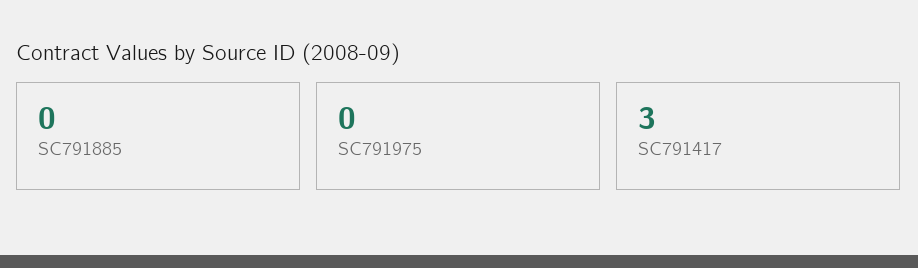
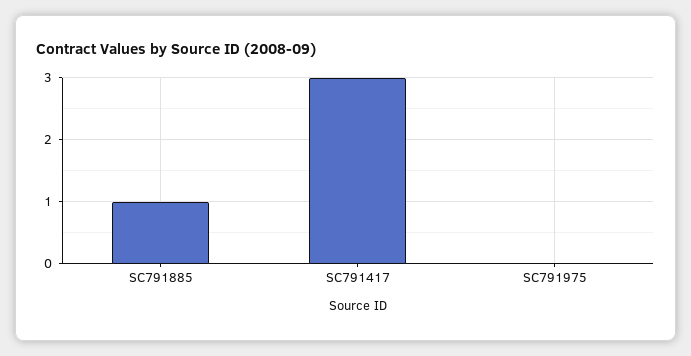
SC791885: 0 -> 1

